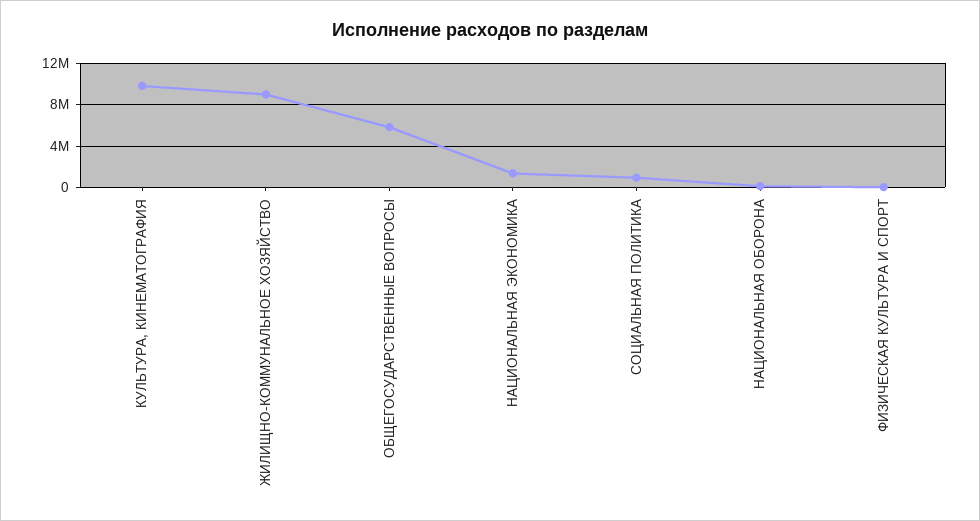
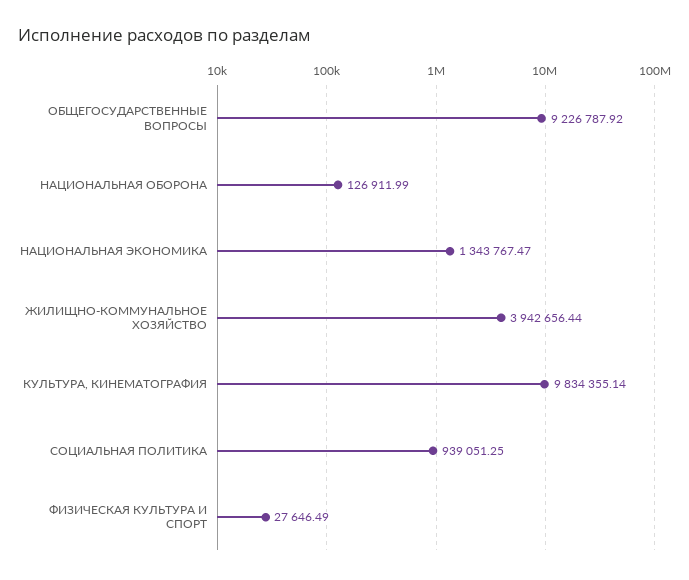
ЖИЛИЩНО-КОММУНАЛЬНОЕ ХОЗЯЙСТВО: 9000000 -> 3942656.44
ОБЩЕГОСУДАРСТВЕННЫЕ ВОПРОСЫ: 6000000 -> 9226787.92

